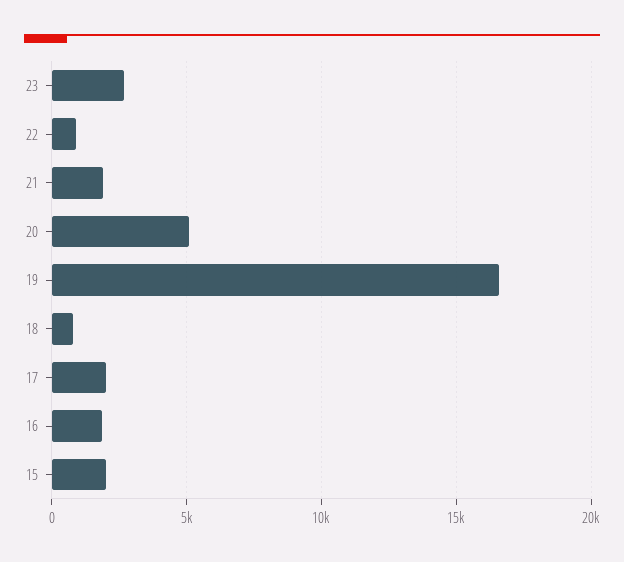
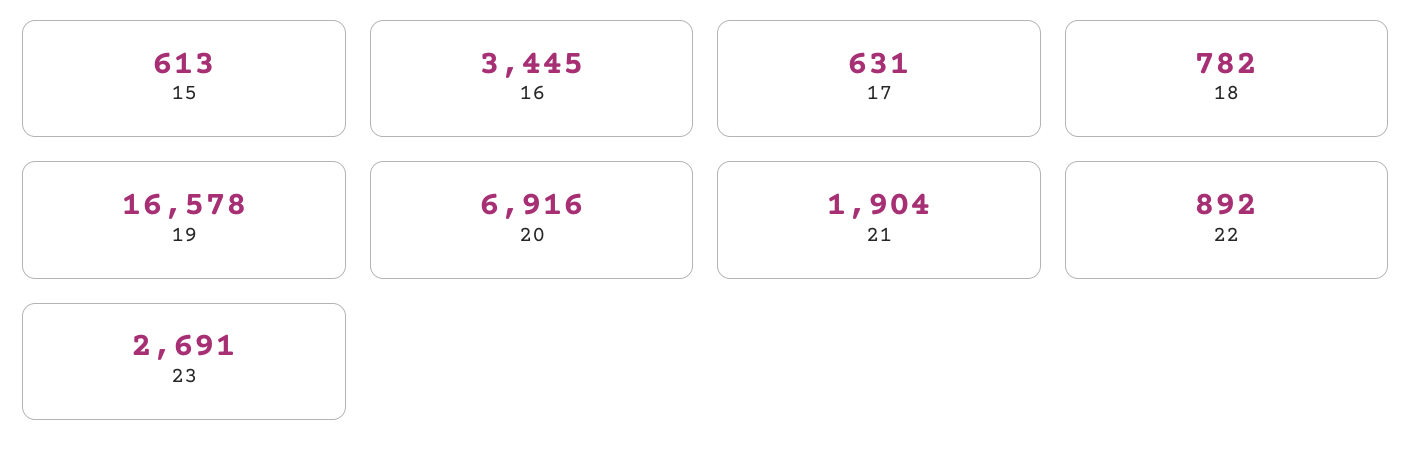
20: 5000 -> 6916
17: 2000 -> 631
16: 2000 -> 3445
15: 2000 -> 613

